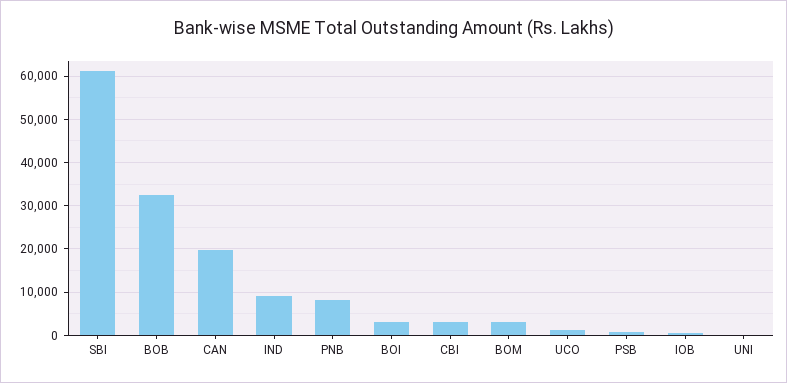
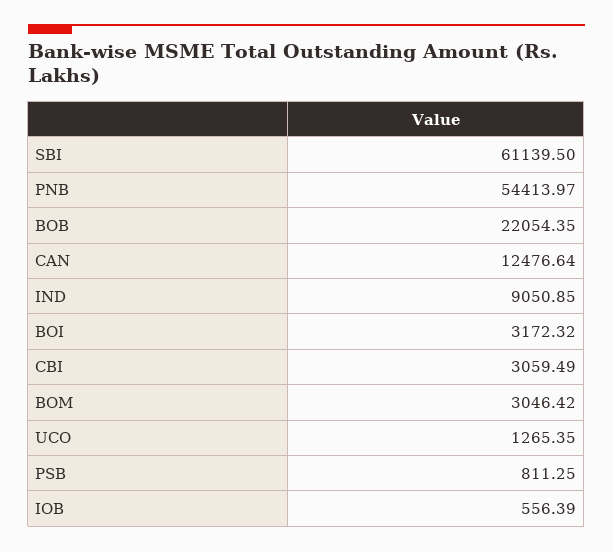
BOB: 32000 -> 22054.35
CAN: 20000 -> 12476.64
PNB: 8000 -> 54413.97
UNI: 0 -> none

